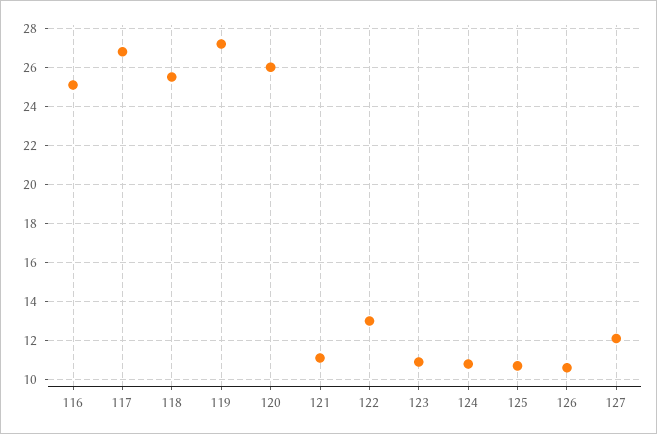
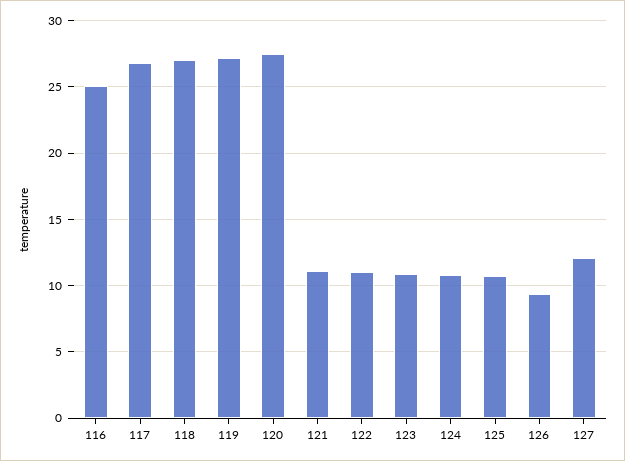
118: 25.5 -> 27
120: 26 -> 27.5
122: 13 -> 11
126: 10.5 -> 9.5

